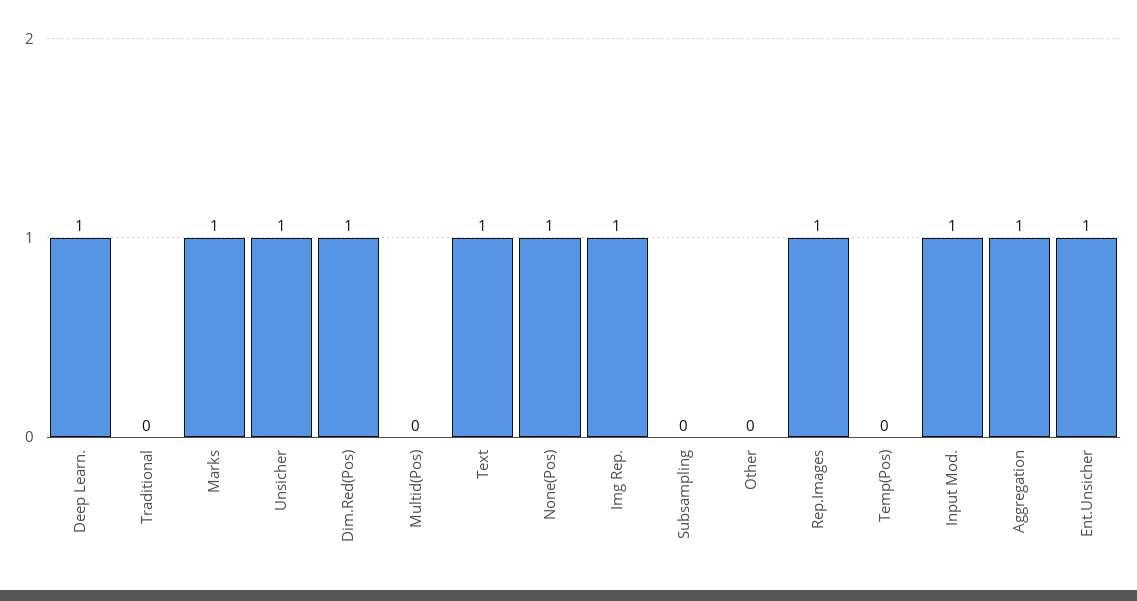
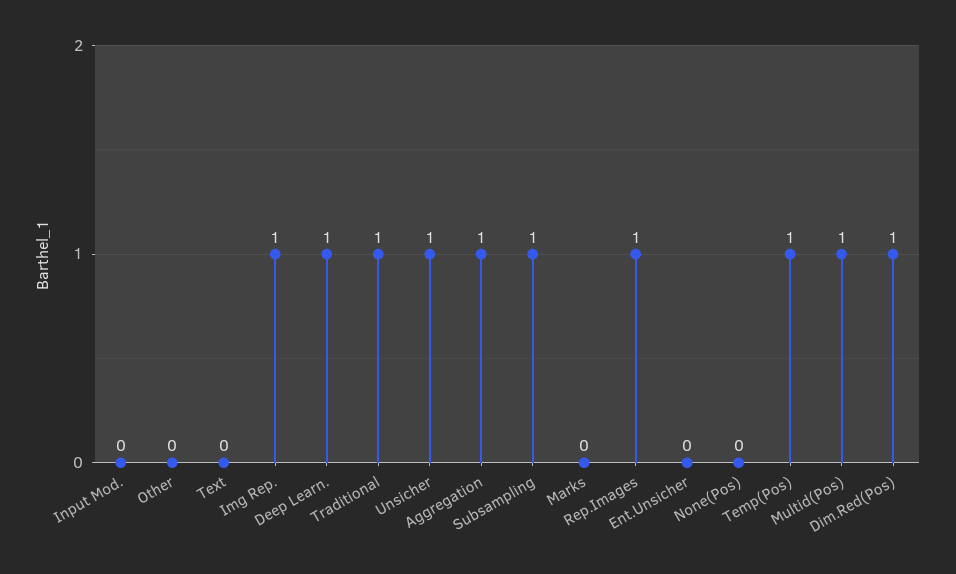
Traditional: 0 -> 1
Marks: 1 -> 0
Multid(Pos): 0 -> 1
Text: 1 -> 0
None(Pos): 1 -> 0
Subsampling: 0 -> 1
Temp(Pos): 0 -> 1
Input Mod.: 1 -> 0
Ent.Unsicher: 1 -> 0

